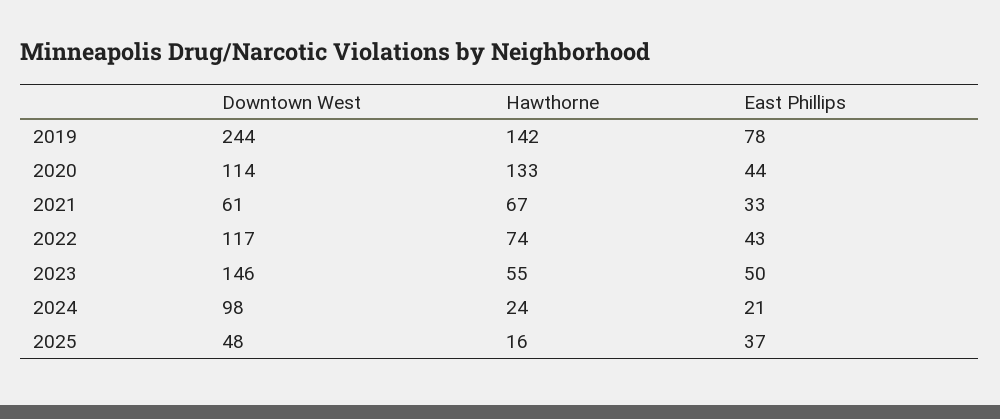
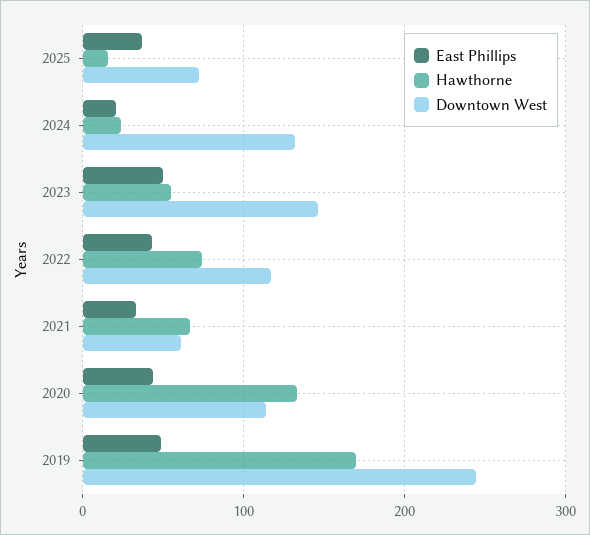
Hawthorne, 2019: 142 -> 170
East Phillips, 2019: 78 -> 50
Downtown West, 2024: 98 -> 130
Downtown West, 2025: 48 -> 70

